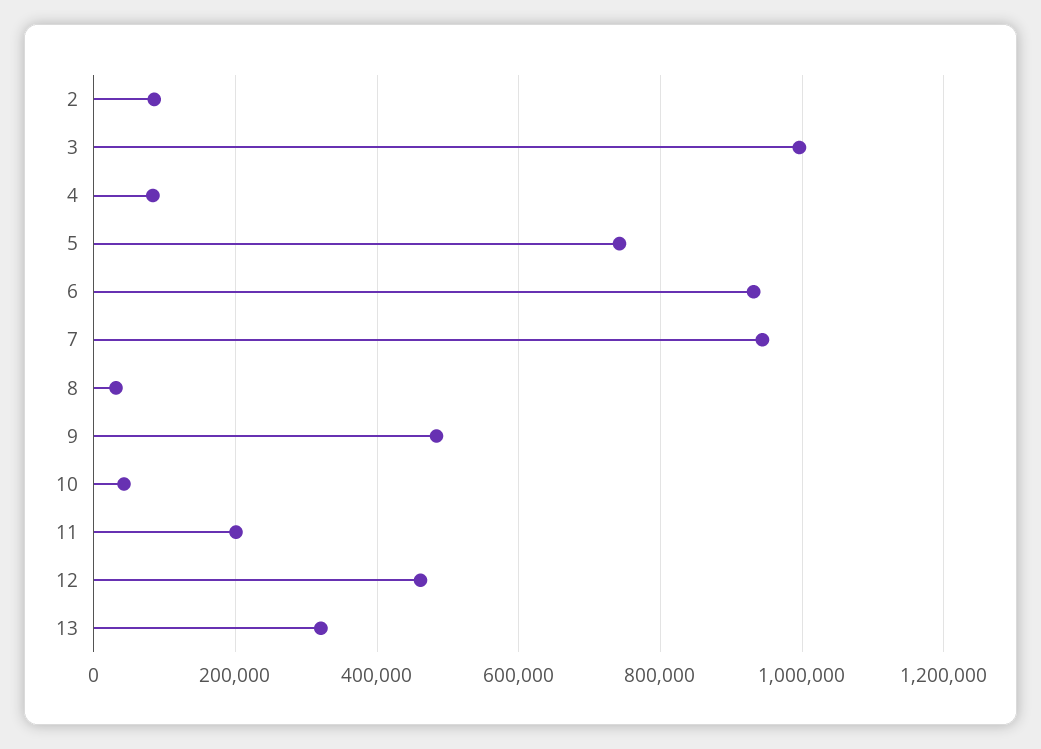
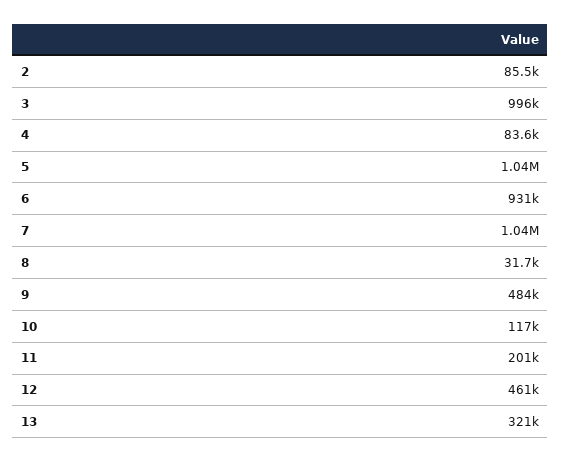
5: 740000 -> 1040000
7: 940000 -> 1040000
10: 40000 -> 117000

